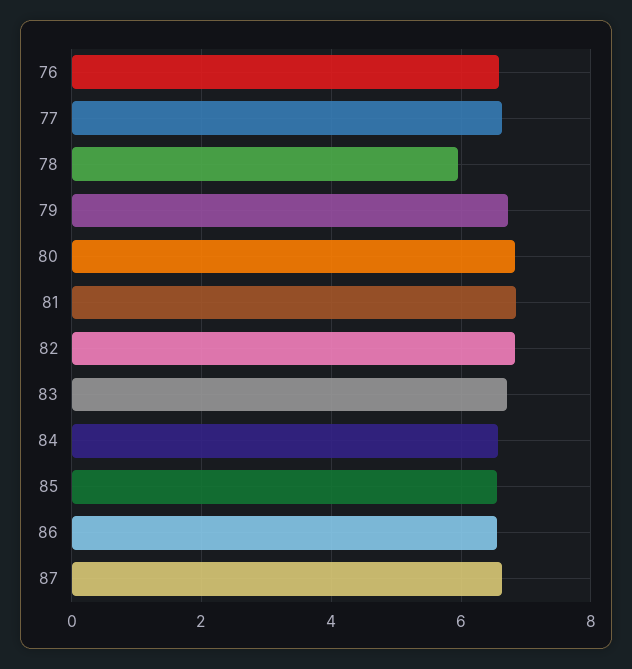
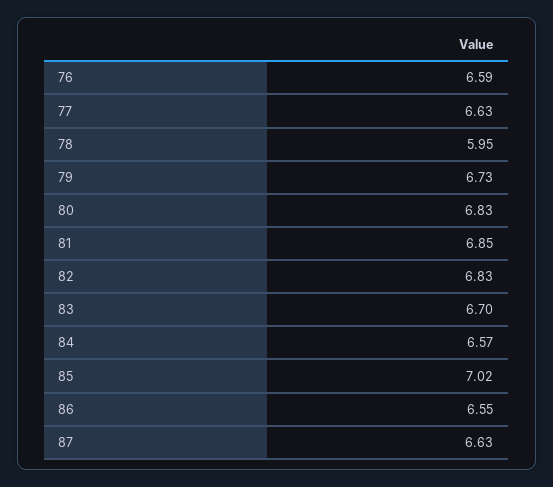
85: 6.6 -> 7.02

